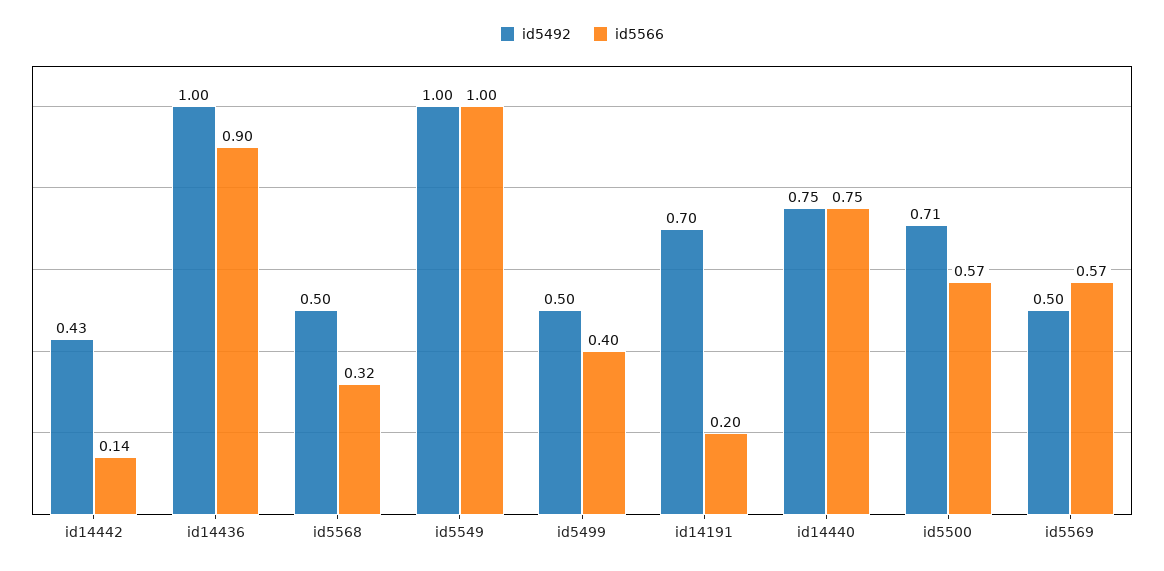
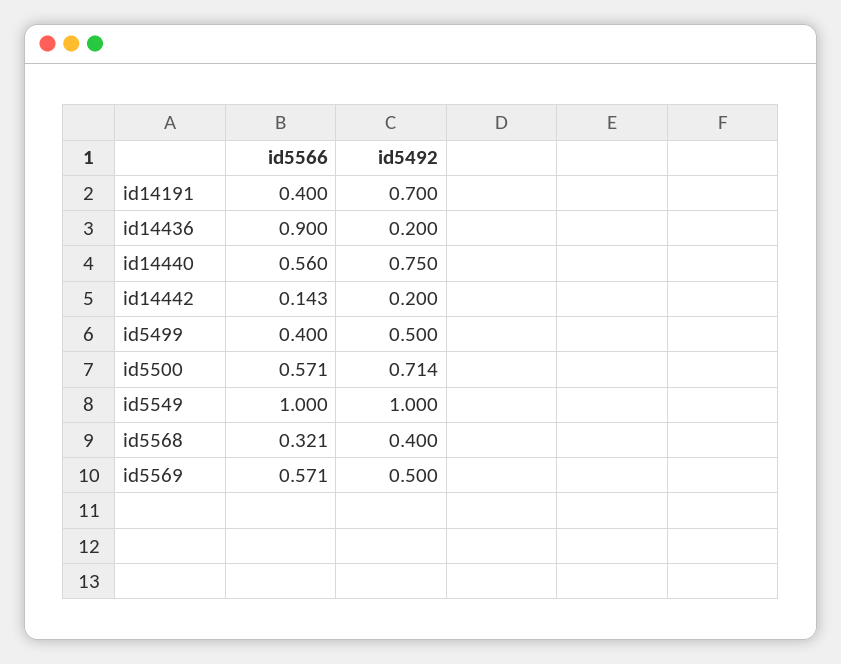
id5492, id14442: 0.43 -> 0.2
id5492, id14436: 1 -> 0.2
id5492, id5568: 0.5 -> 0.4
id5566, id14191: 0.2 -> 0.4
id5566, id14440: 0.75 -> 0.56

